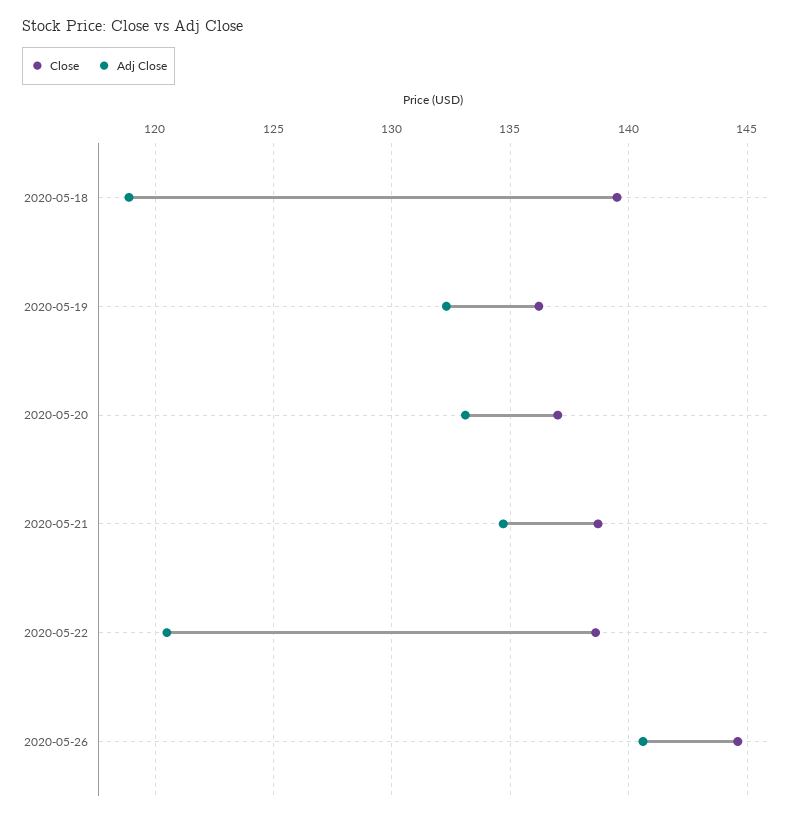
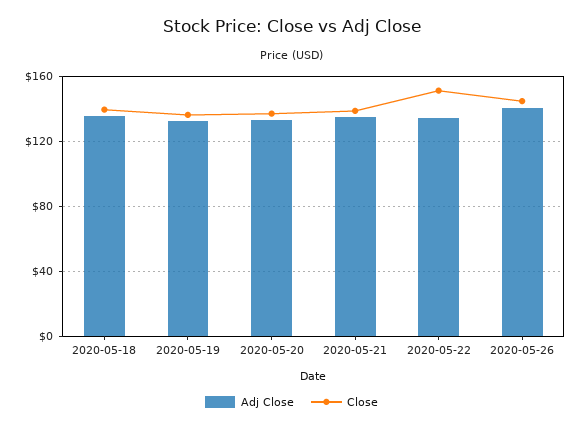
Adj Close, 2020-05-18: 119 -> 135
Close, 2020-05-22: 138.5 -> 150
Adj Close, 2020-05-22: 120.5 -> 135

